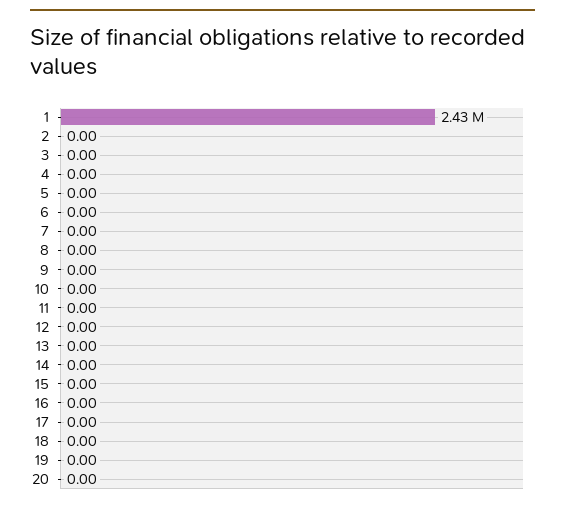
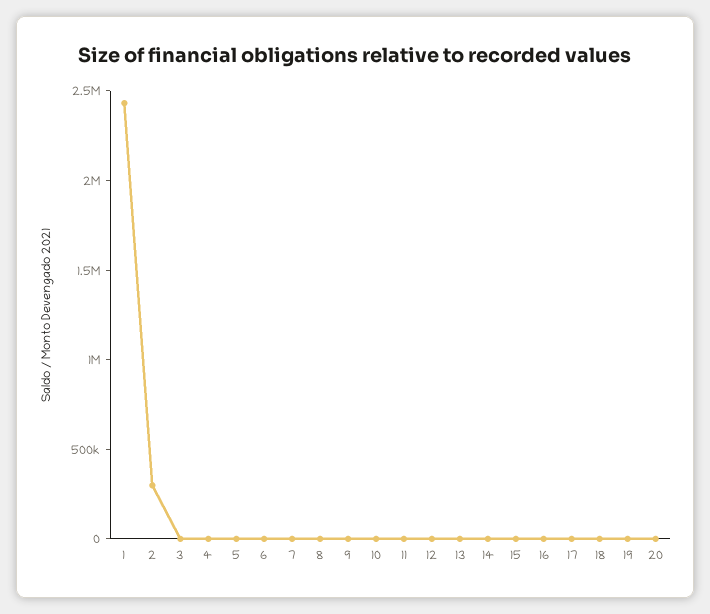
2: 0 -> 300000

